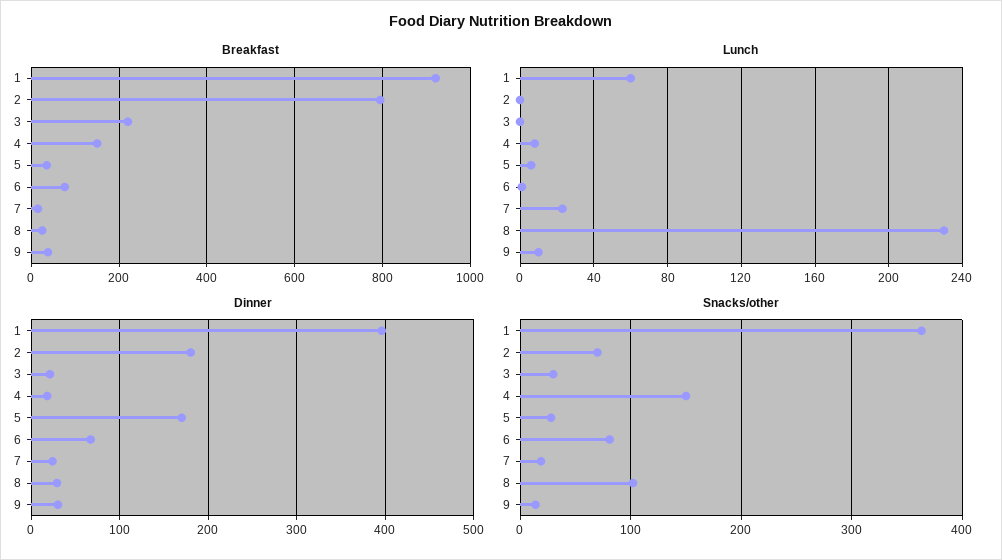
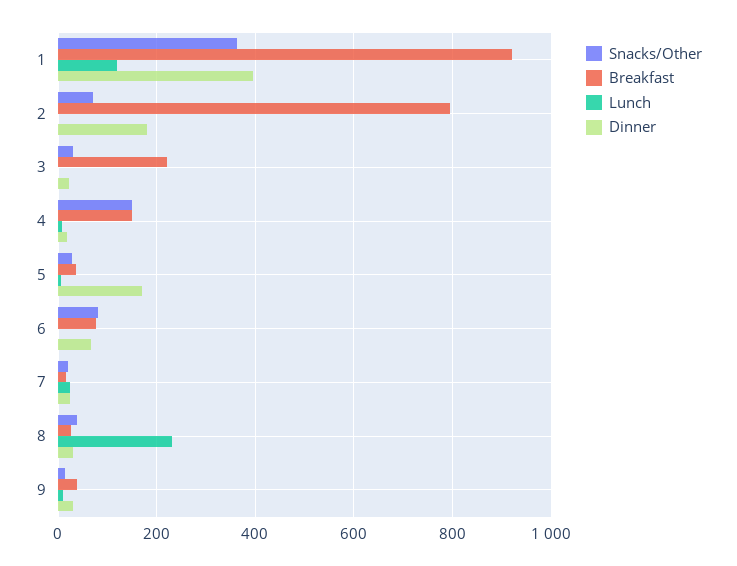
Lunch, 1: 60 -> 120
Snacks/other, 8: 100 -> 40

